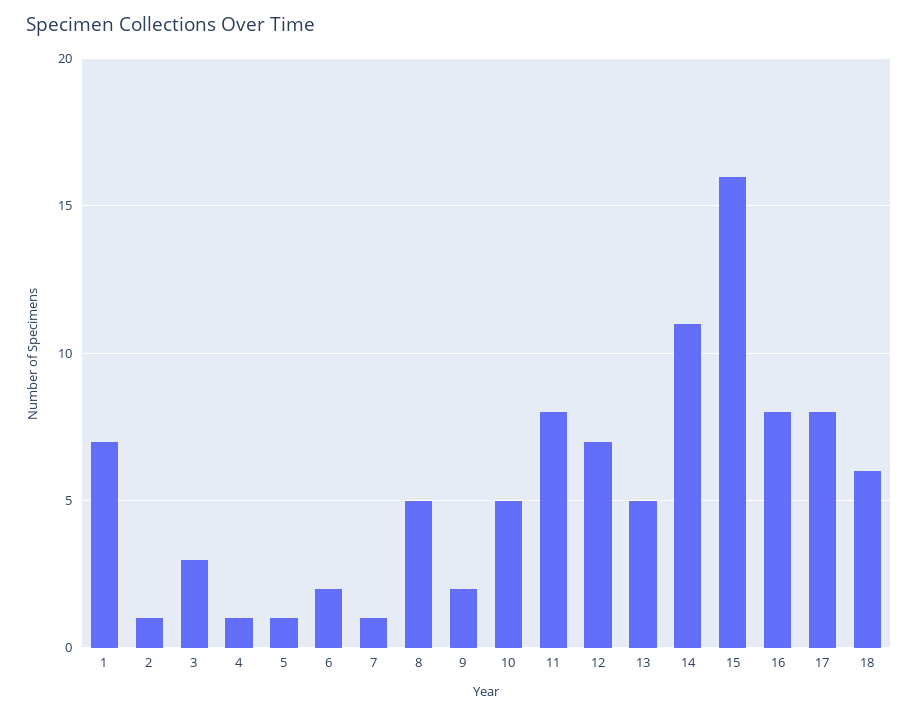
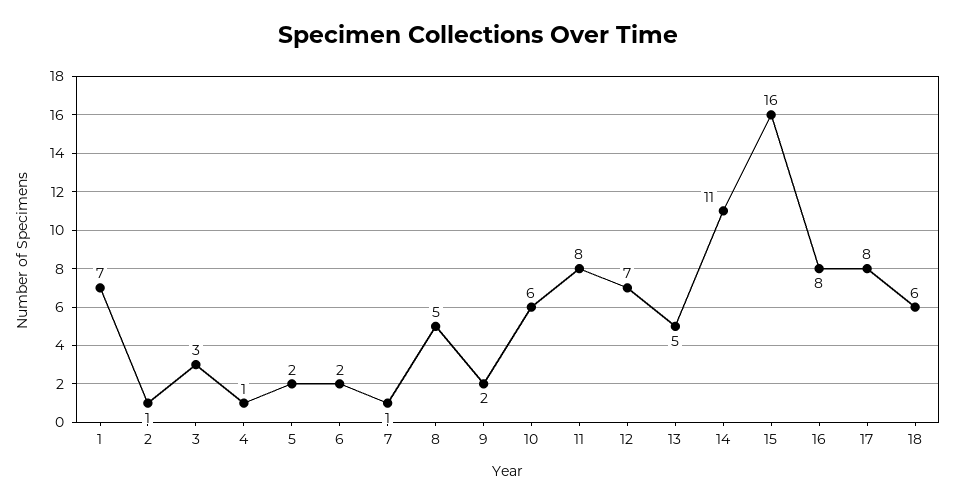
5: 1 -> 2
10: 5 -> 6

